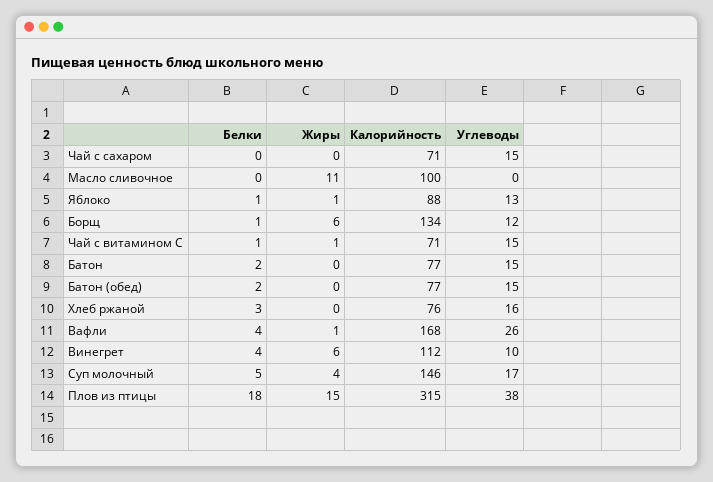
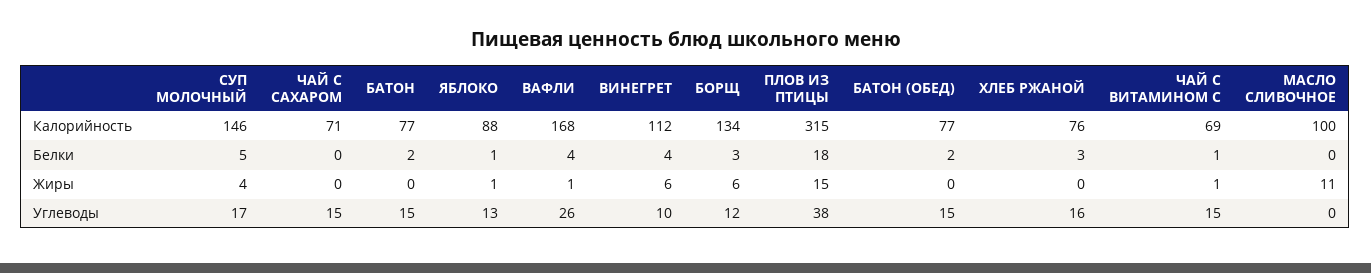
Белки, Борщ: 1 -> 3
Калорийность, Чай с витамином С: 71 -> 69

